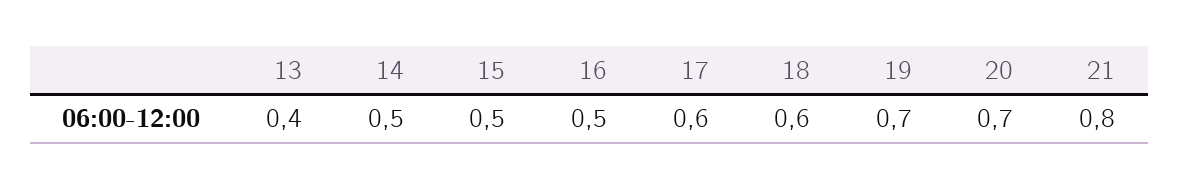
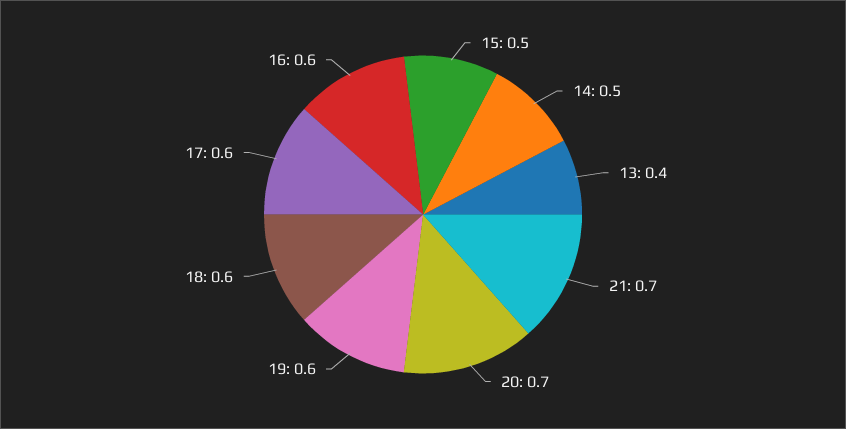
16: 0.5 -> 0.6
19: 0.7 -> 0.6
21: 0.8 -> 0.7

